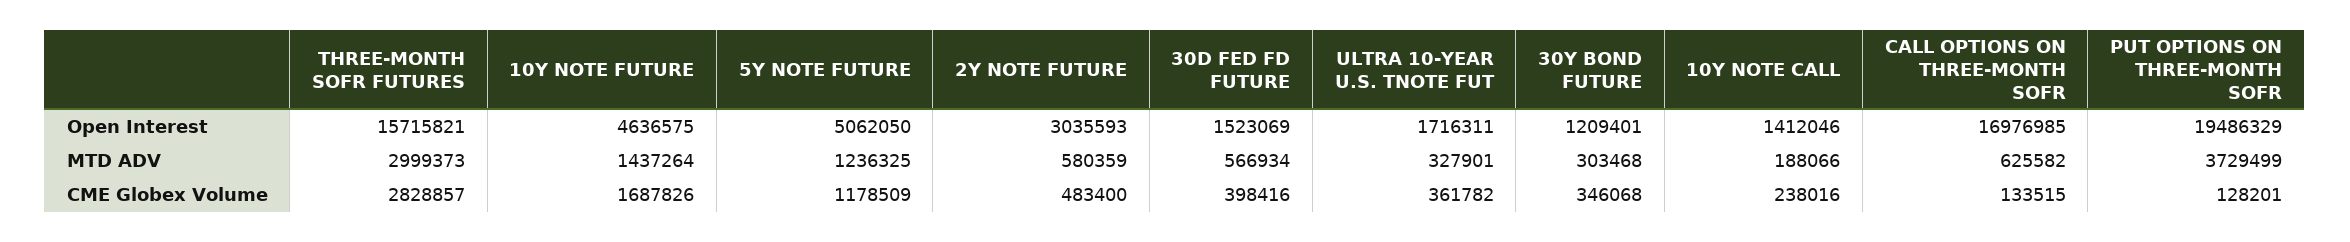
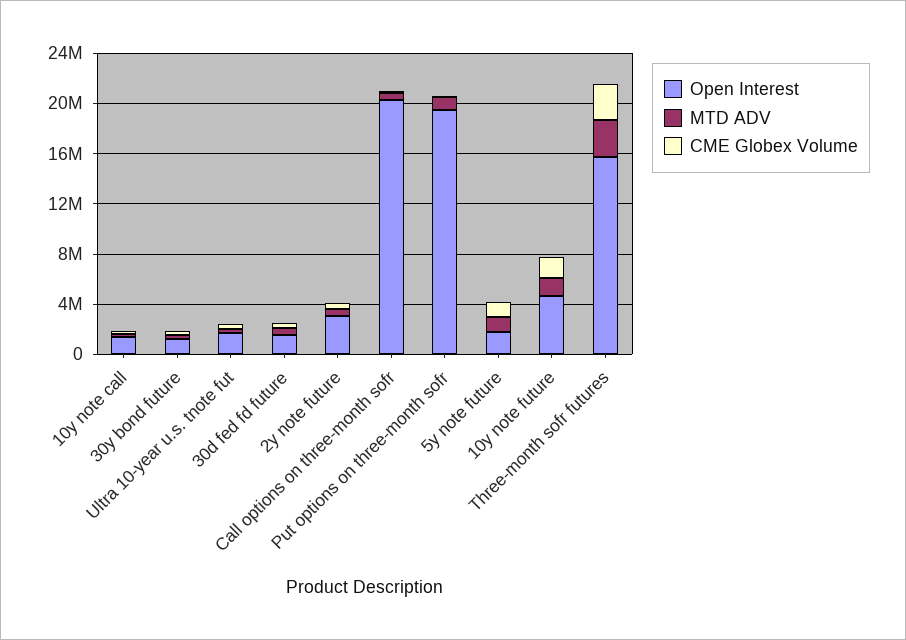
Open Interest, 5Y NOTE FUTURE: 5062050 -> 2000000
Open Interest, CALL OPTIONS ON THREE-MONTH SOFR: 16976985 -> 20000000
MTD ADV, PUT OPTIONS ON THREE-MONTH SOFR: 3729499 -> 1000000

